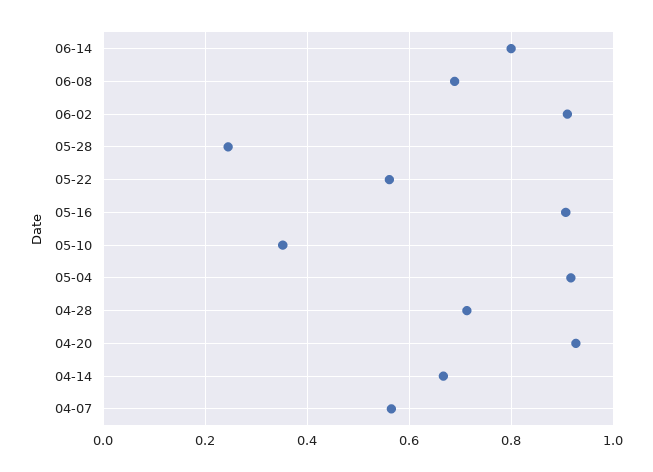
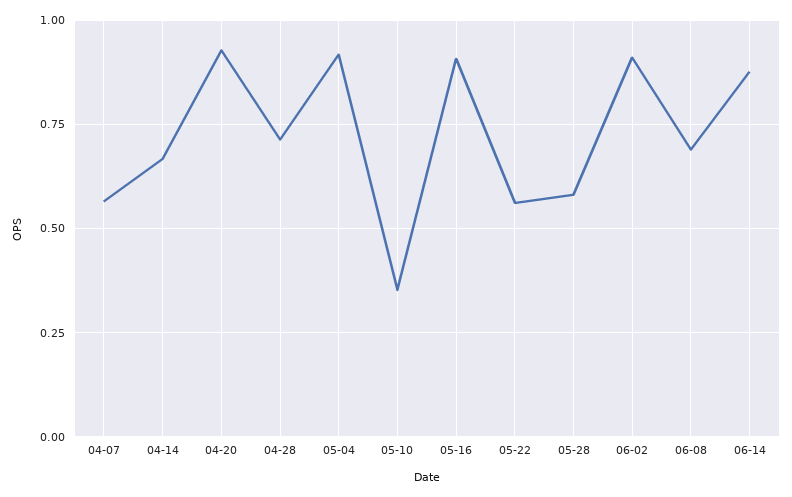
06-14: 0.8 -> 0.875
05-28: 0.24 -> 0.575

